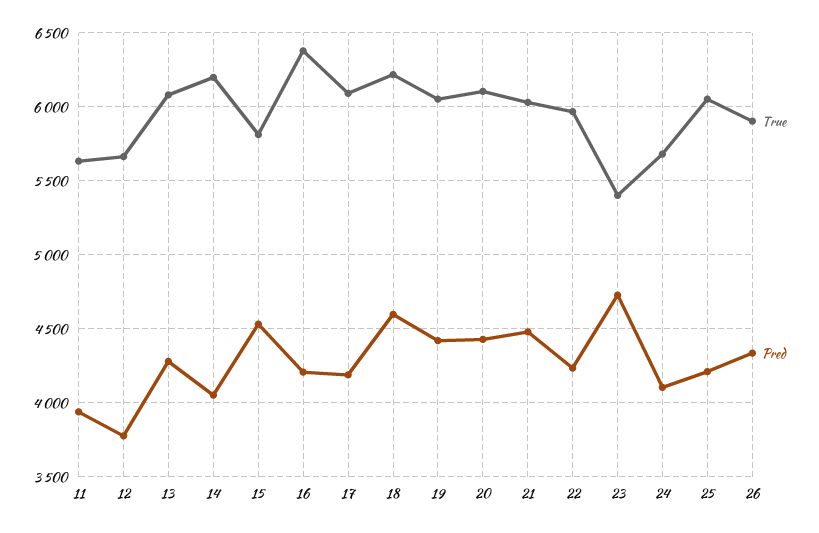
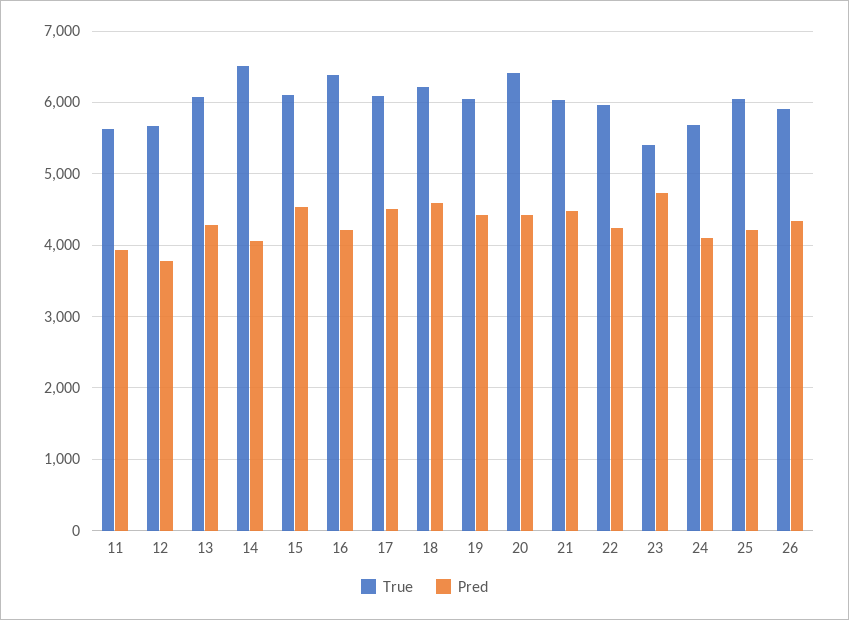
True, 14: 6200 -> 6500
True, 15: 5800 -> 6100
Pred, 17: 4200 -> 4500
True, 20: 6100 -> 6400

